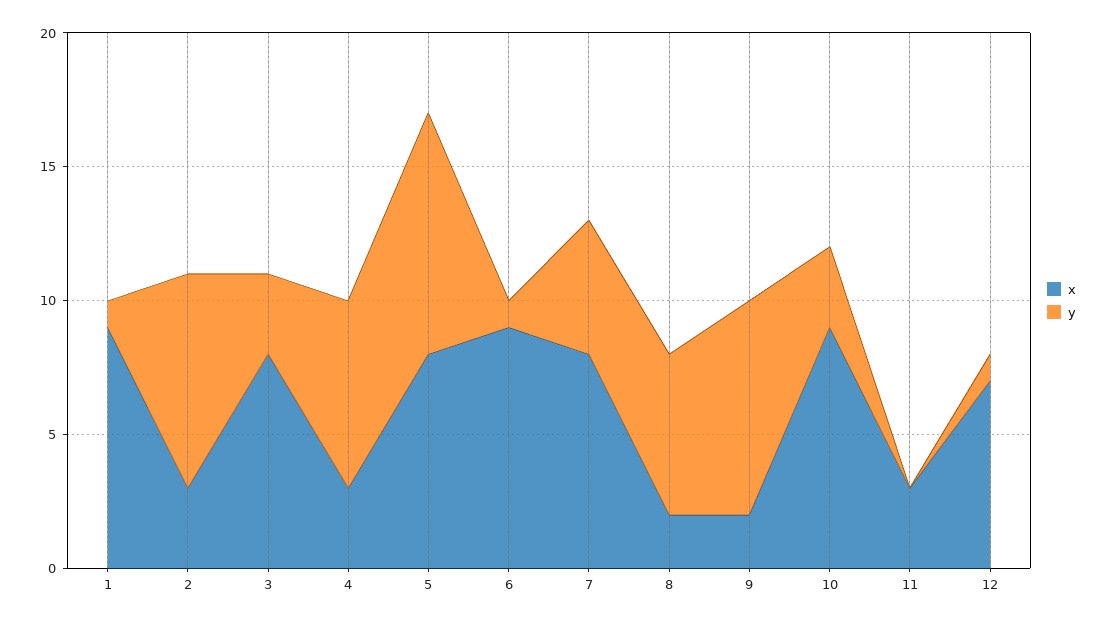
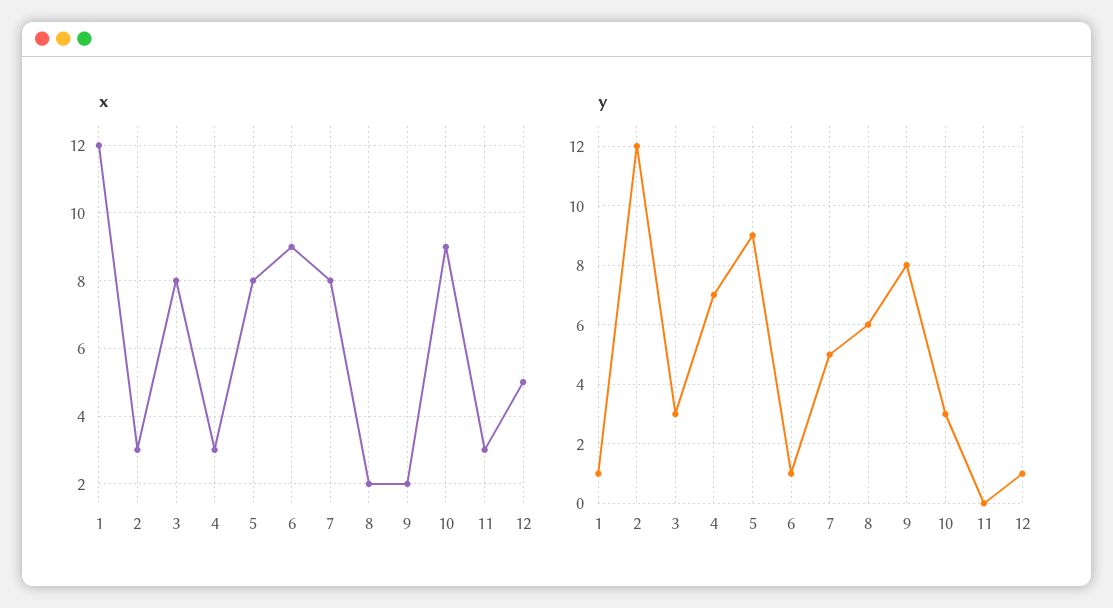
x, 1: 9 -> 12
y, 2: 8 -> 12
x, 12: 7 -> 5

